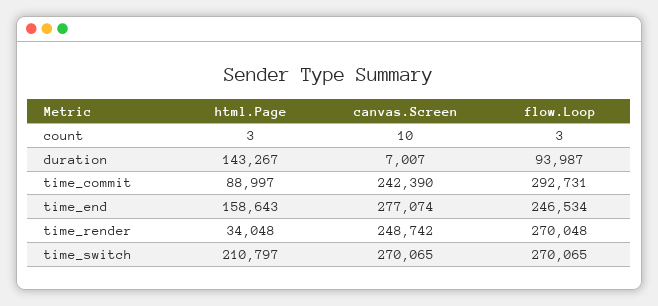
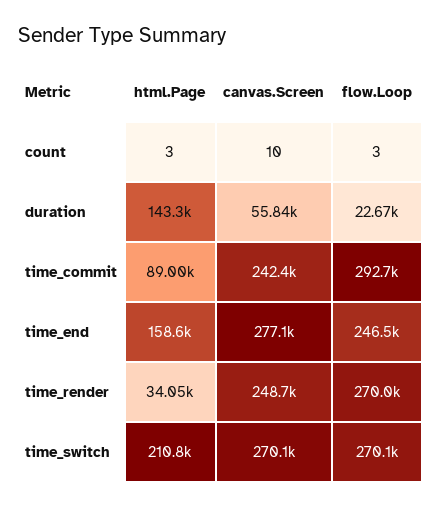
canvas.Screen, duration: 7007 -> 55840
flow.Loop, duration: 93987 -> 22670

